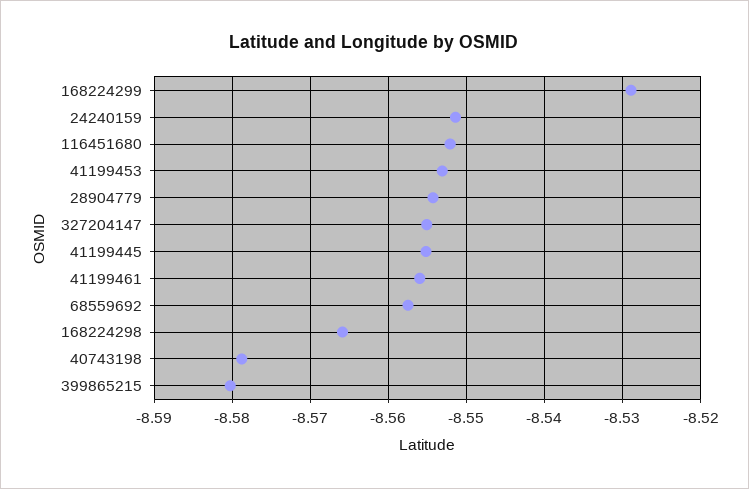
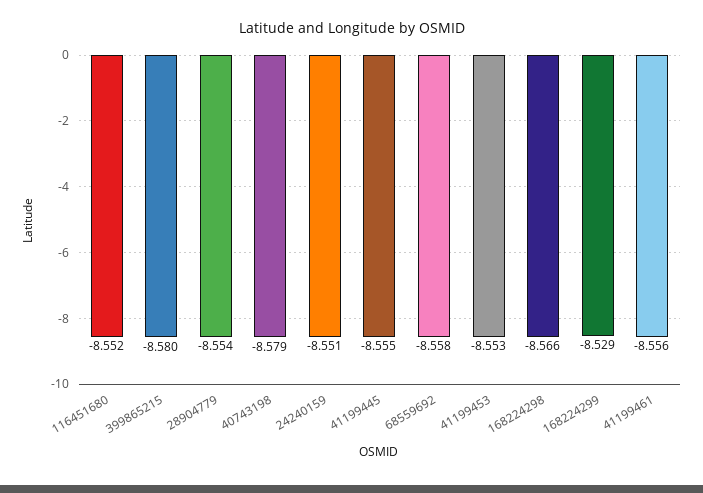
327204147: -8.555 -> none

